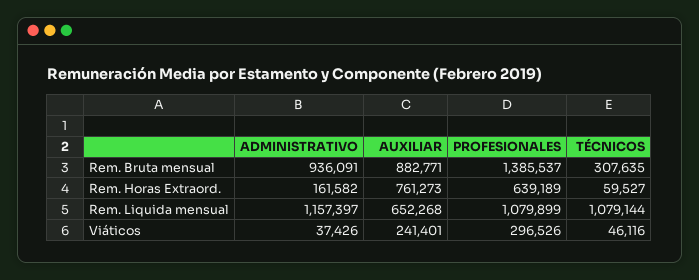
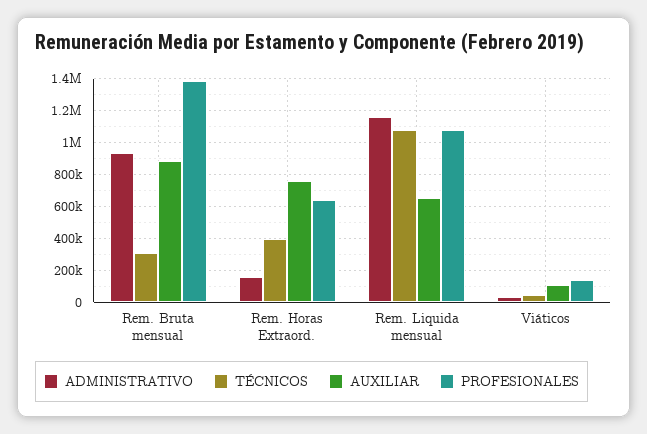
TÉCNICOS, Rem. Horas Extraord.: 59527 -> 400000
AUXILIAR, Viáticos: 241401 -> 100000
PROFESIONALES, Viáticos: 296526 -> 150000

